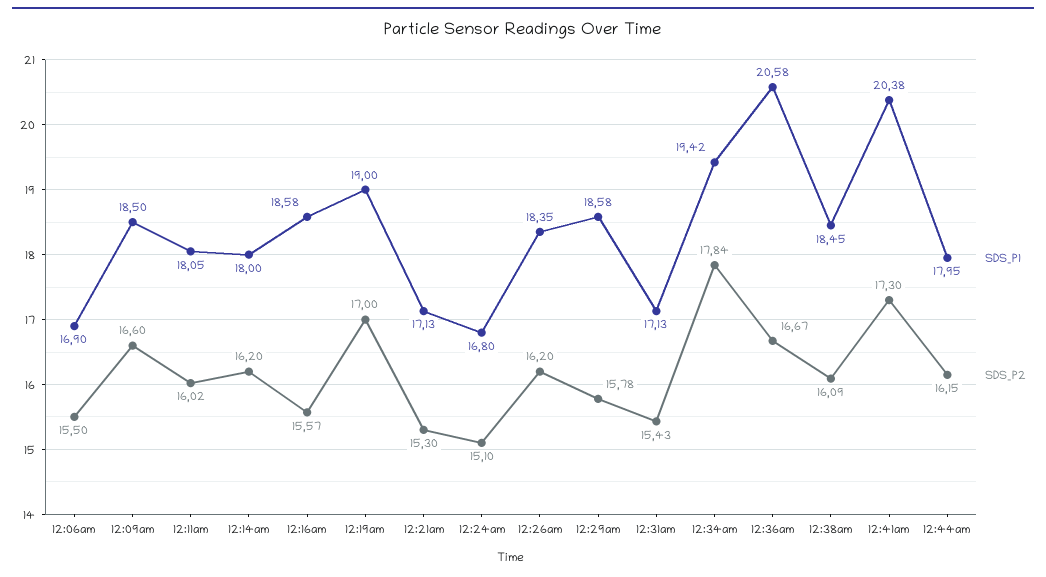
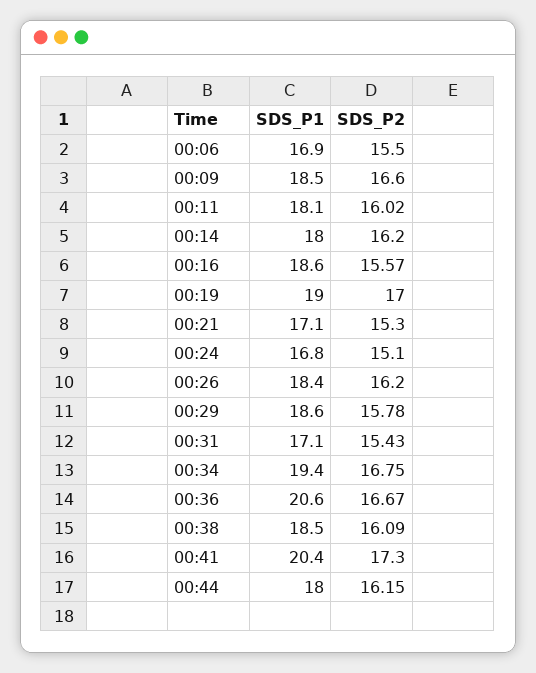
SDS_P2, 12:34am: 17.84 -> 16.75

